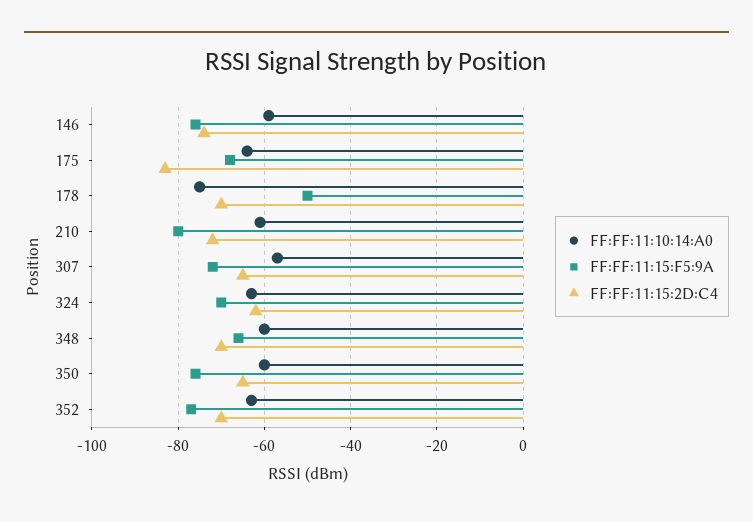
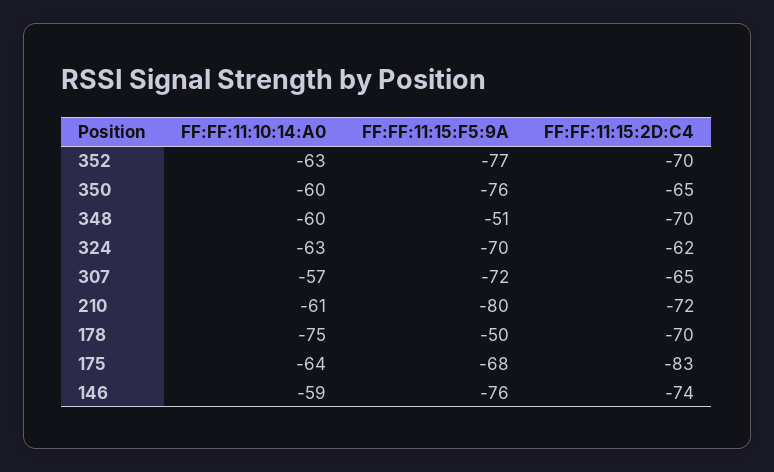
FF:FF:11:15:F5:9A, 348: -65 -> -51

